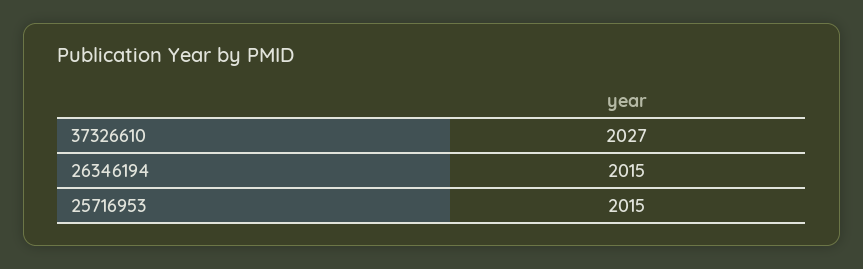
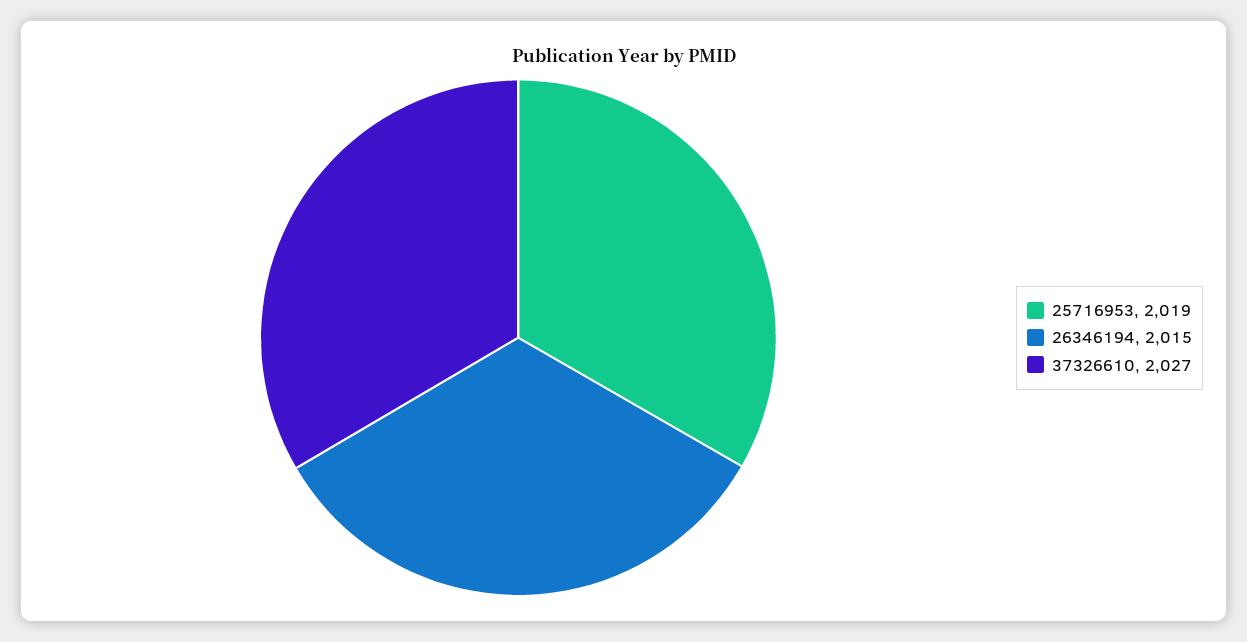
25716953: 2015 -> 2019

